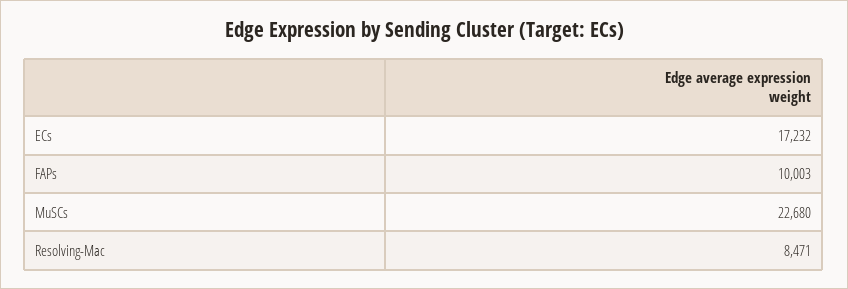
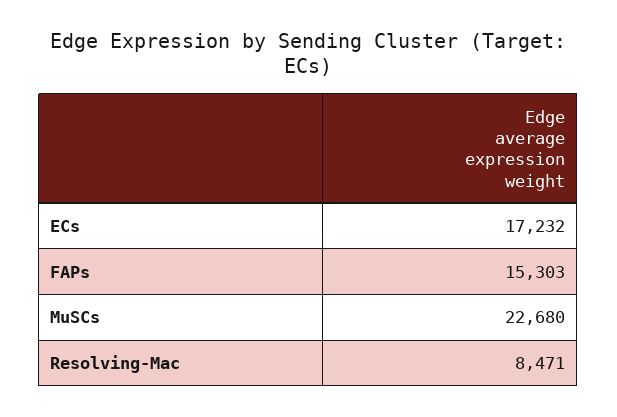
FAPs: 10003 -> 15303

